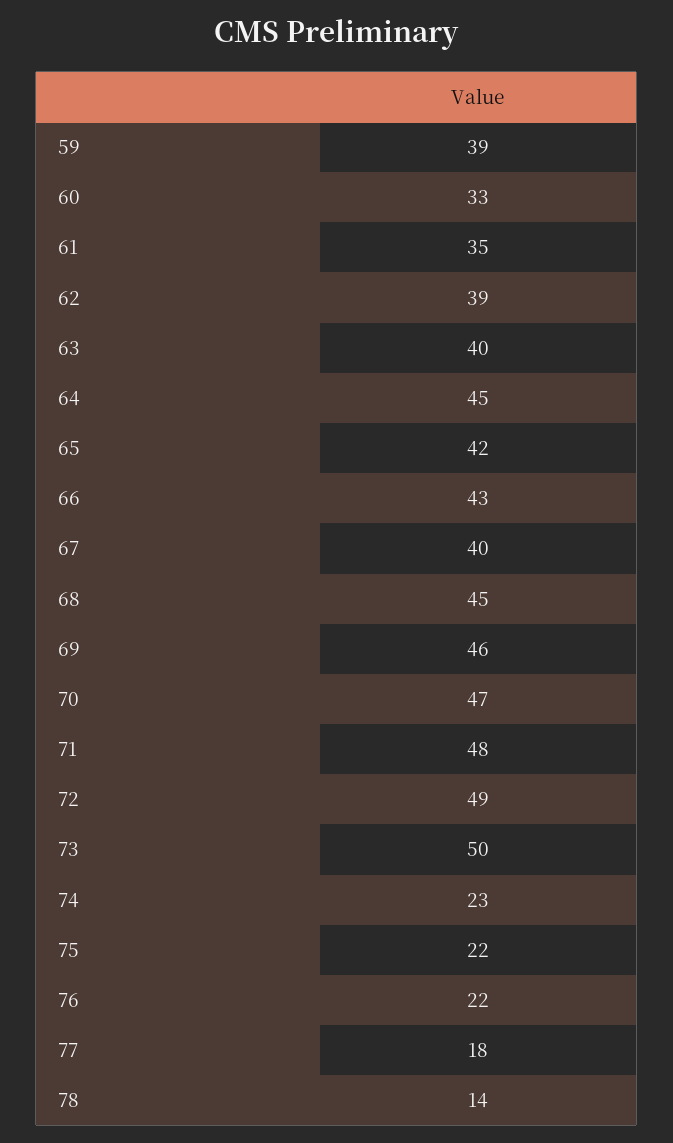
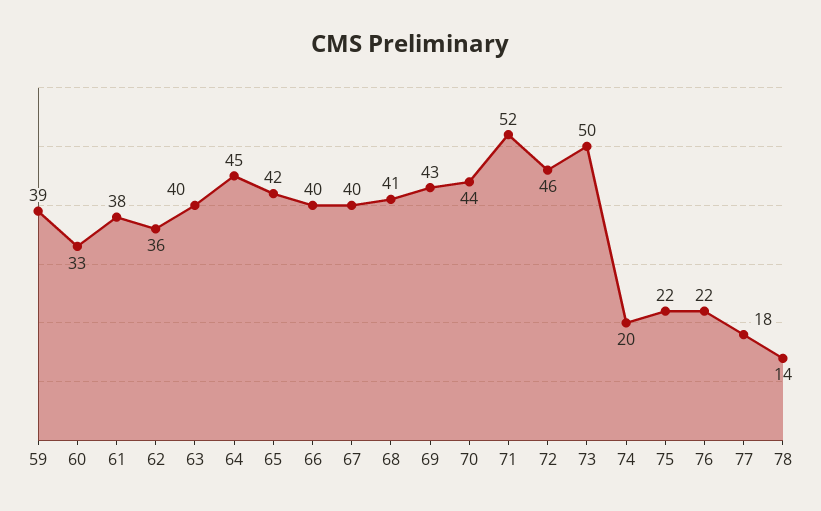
61: 35 -> 38
62: 39 -> 36
66: 43 -> 40
68: 45 -> 41
69: 46 -> 43
70: 47 -> 44
71: 48 -> 52
72: 49 -> 46
74: 23 -> 20

